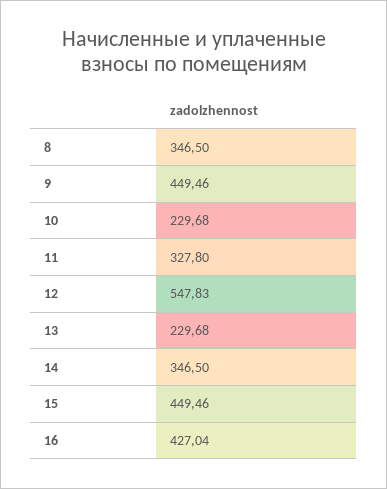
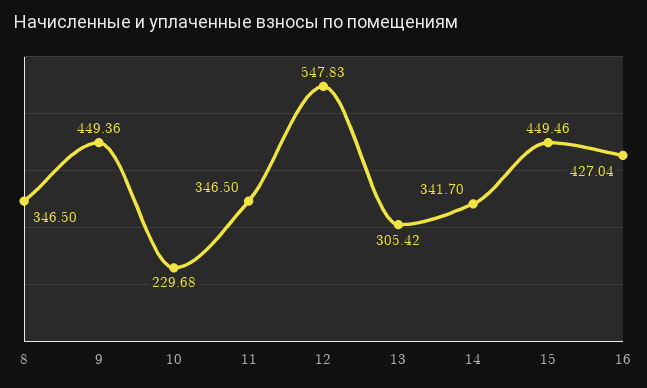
9: 449.46 -> 449.36
11: 327.8 -> 346.5
13: 229.68 -> 305.42
14: 346.5 -> 341.7

